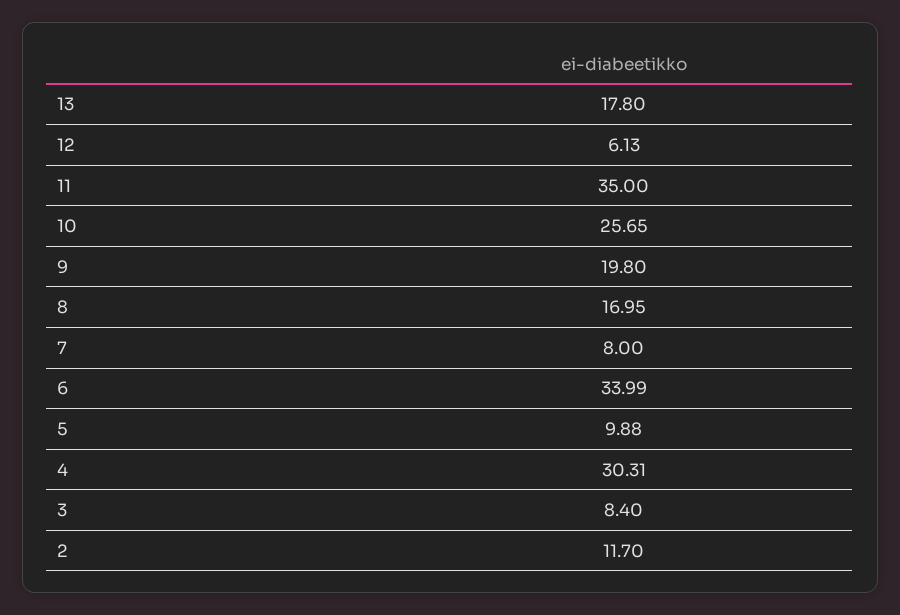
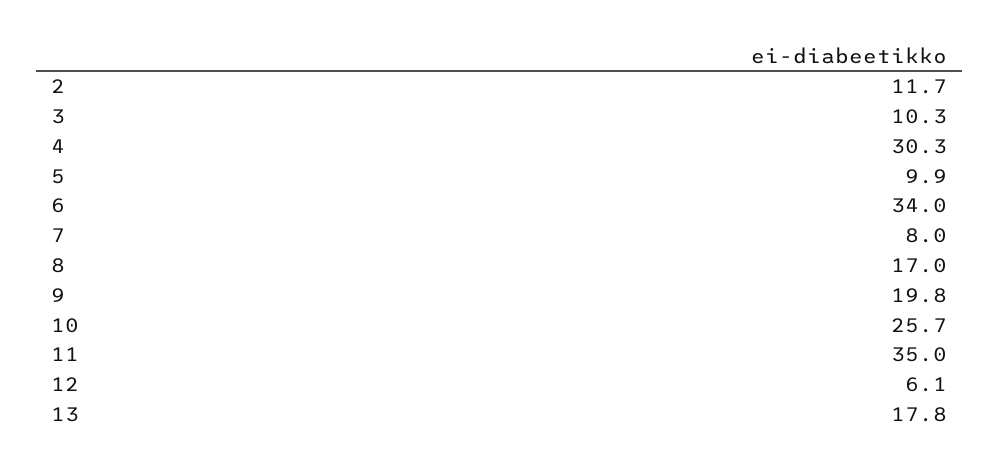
3: 8.4 -> 10.3

